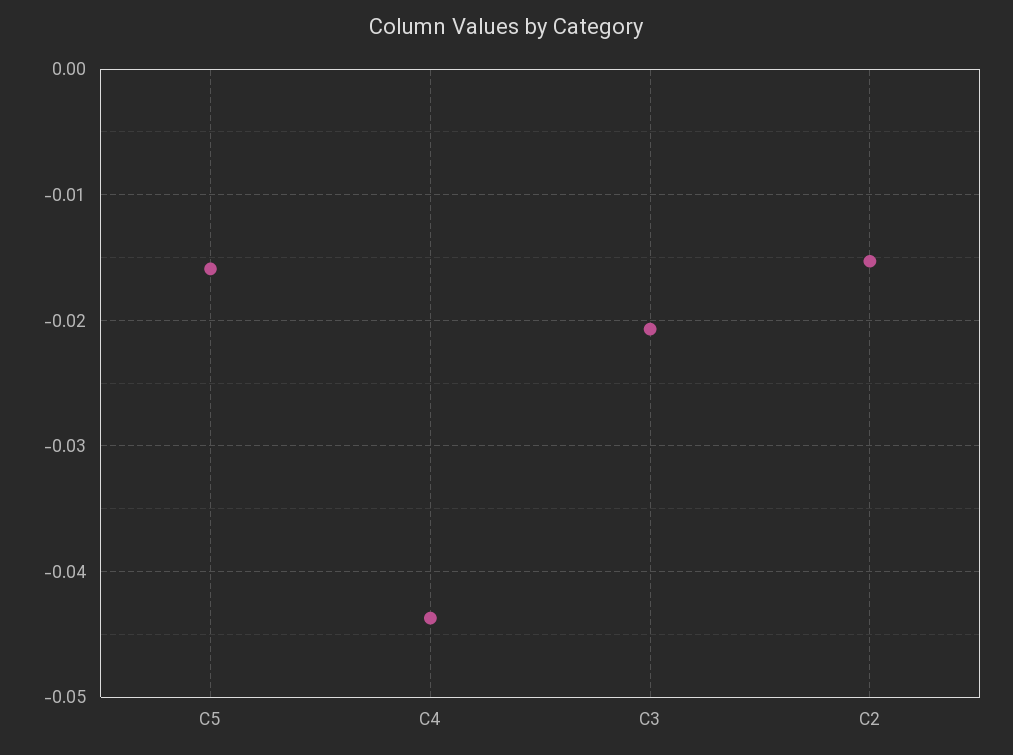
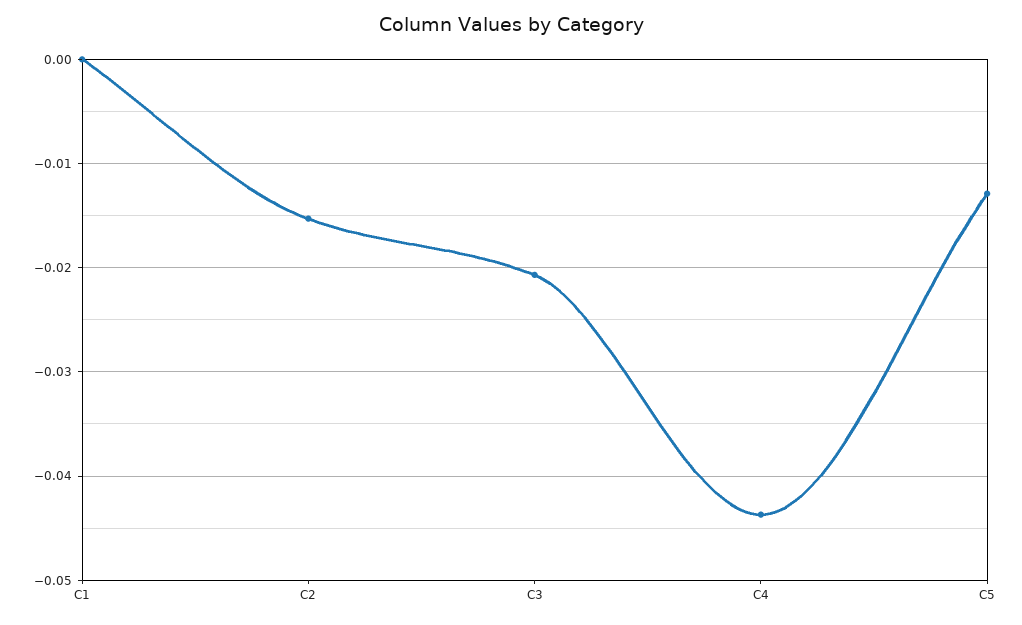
C5: -0.016 -> -0.013
C1: none -> 0

